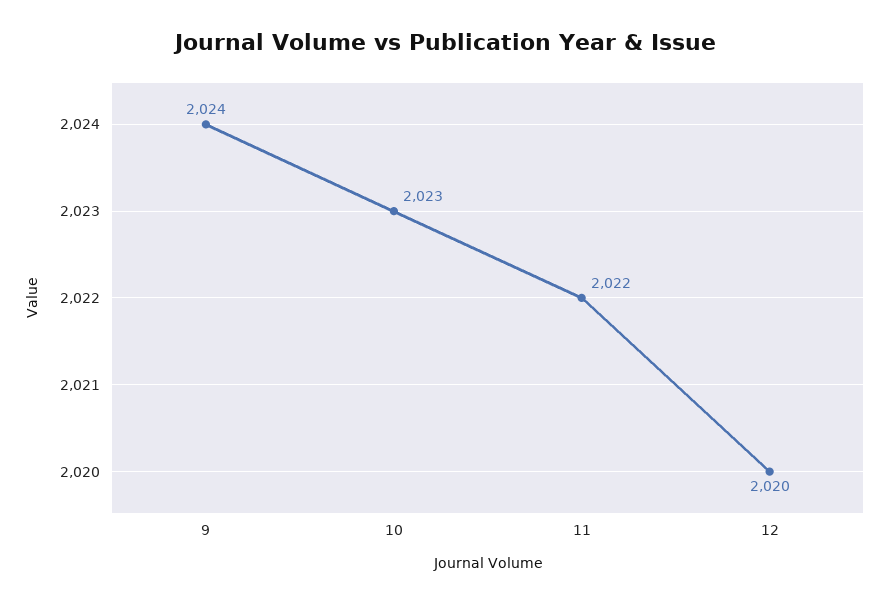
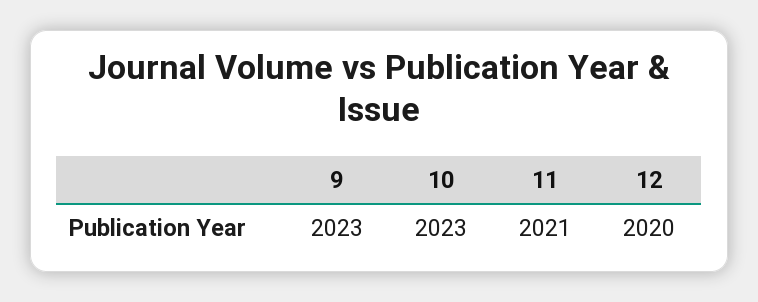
9: 2024 -> 2023
11: 2022 -> 2021

